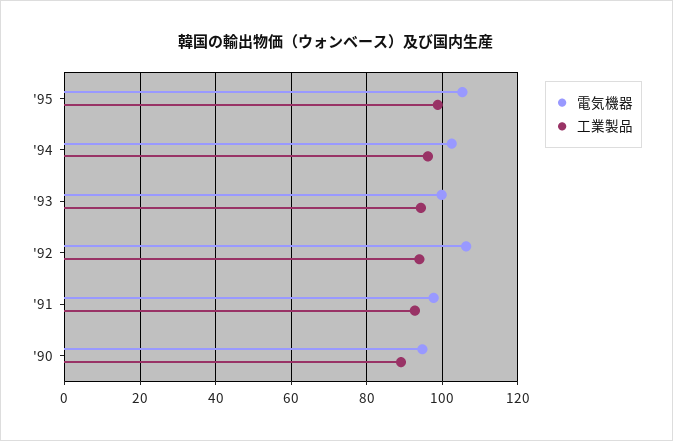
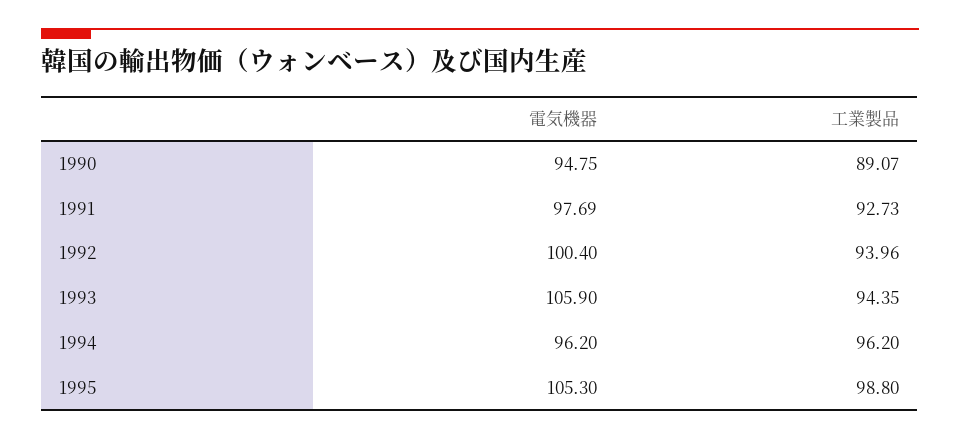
電気機器, '94: 102 -> 96.2
電気機器, '93: 100 -> 105.9
電気機器, '92: 106 -> 100.4

